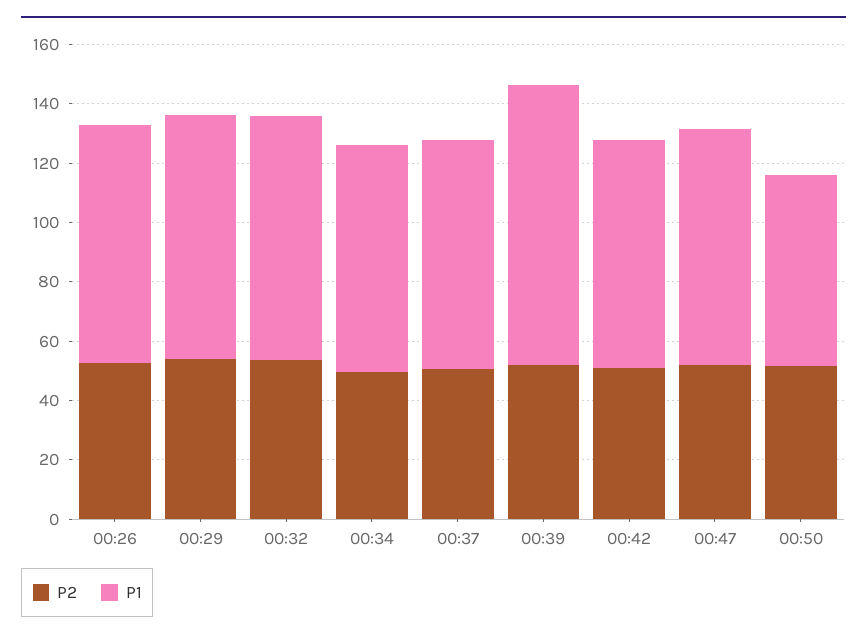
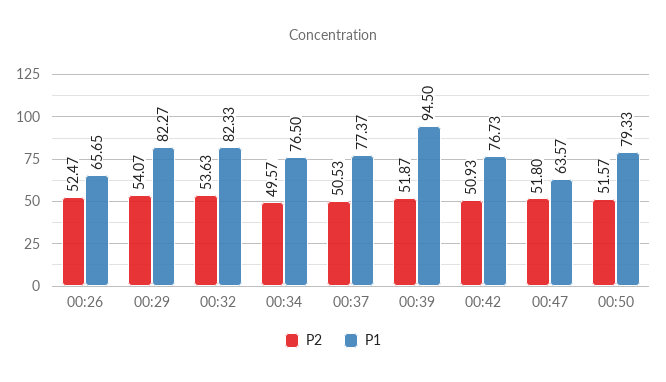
P1, 00:26: 80 -> 65.65
P1, 00:47: 80 -> 63.57
P1, 00:50: 65 -> 79.33

